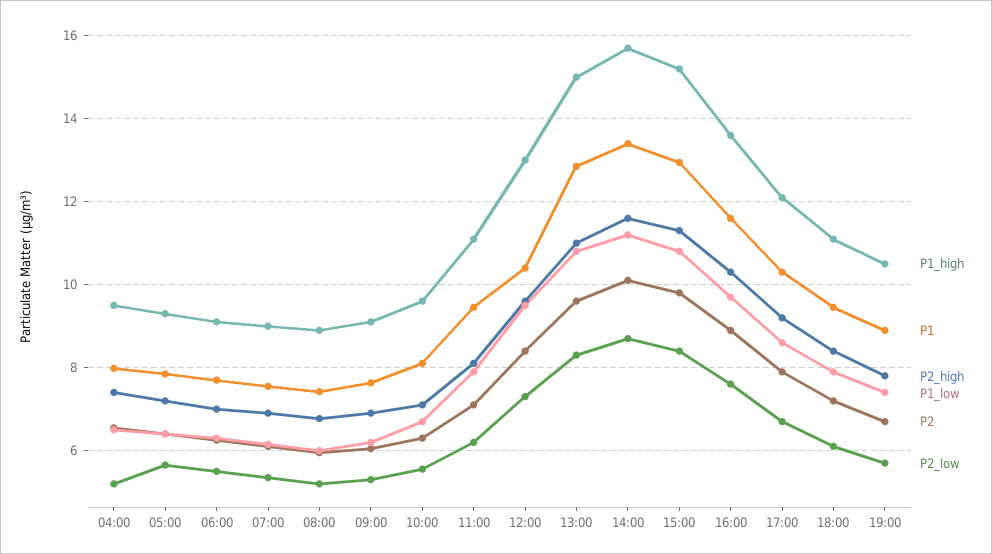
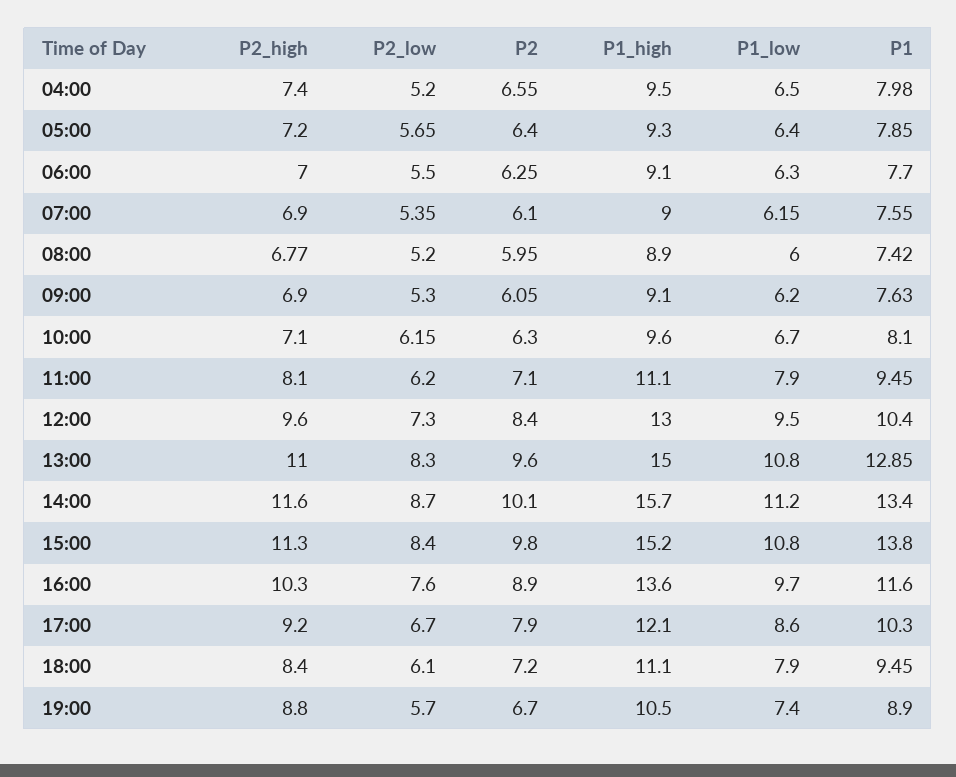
P2_low, 10:00: 5.6 -> 6.15
P1, 15:00: 13 -> 13.8
P2_high, 19:00: 7.8 -> 8.8

